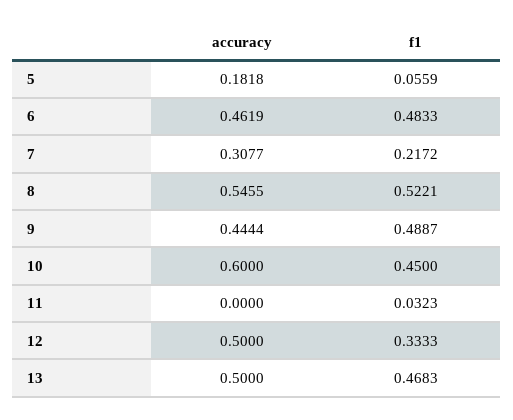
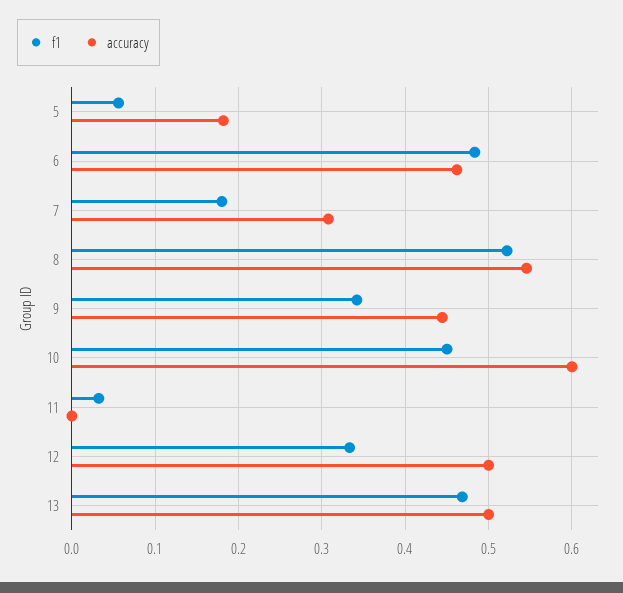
f1, 7: 0.2172 -> 0.18
f1, 9: 0.4887 -> 0.34

